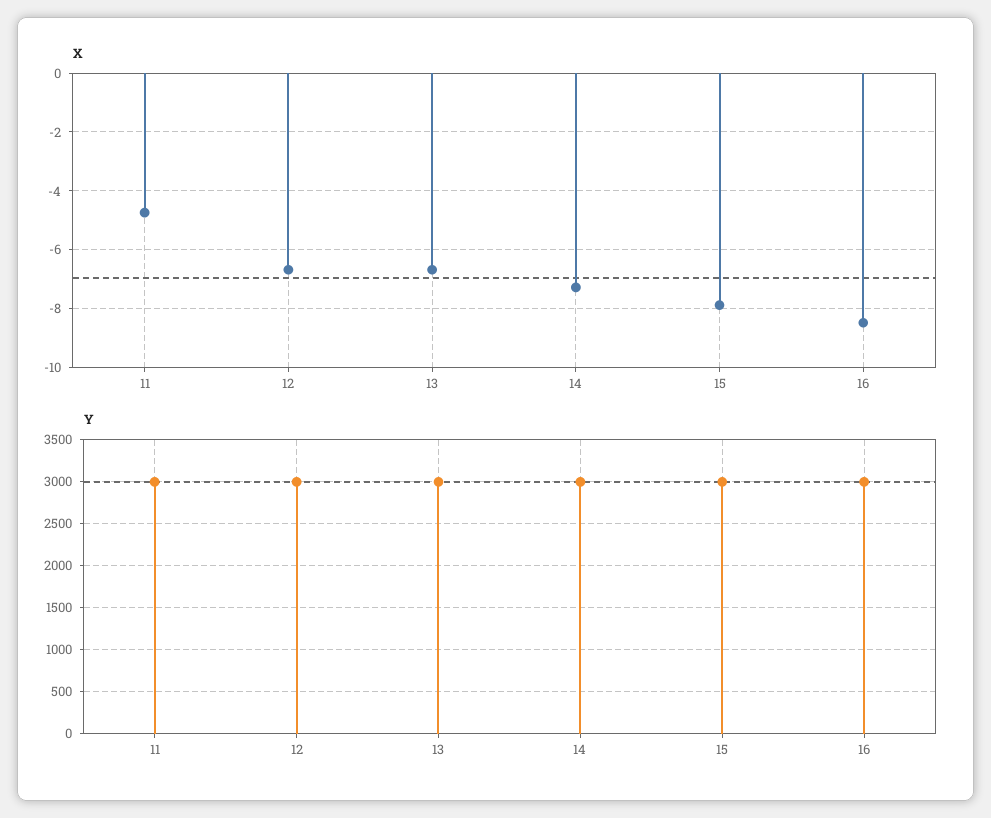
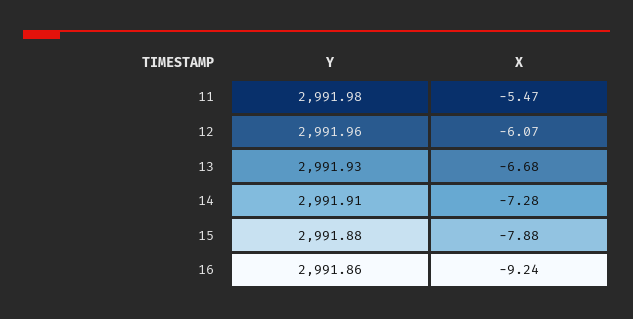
X, 11: -4.75 -> -5.47
X, 12: -6.75 -> -6.07
X, 16: -8.5 -> -9.24

